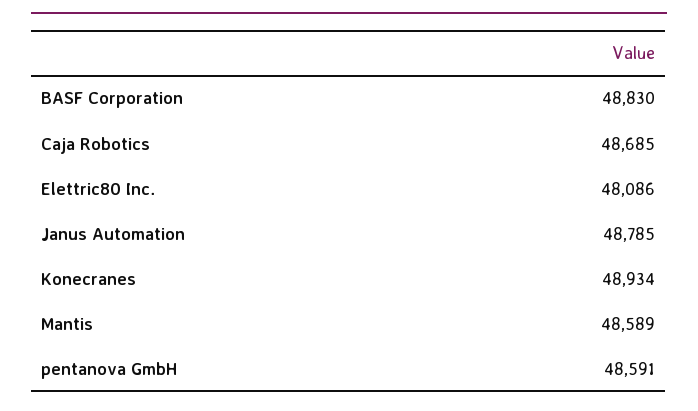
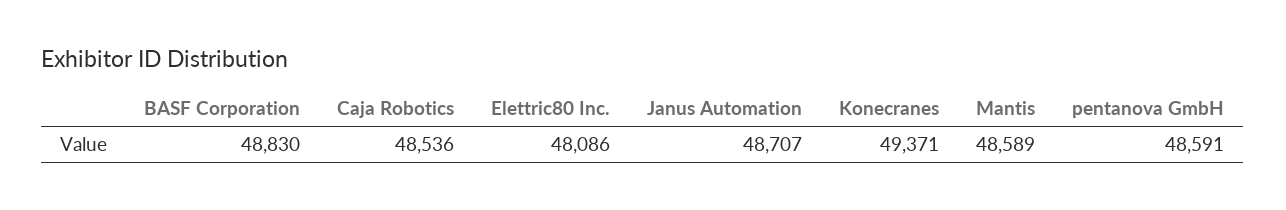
Caja Robotics: 48685 -> 48536
Janus Automation: 48785 -> 48707
Konecranes: 48934 -> 49371

